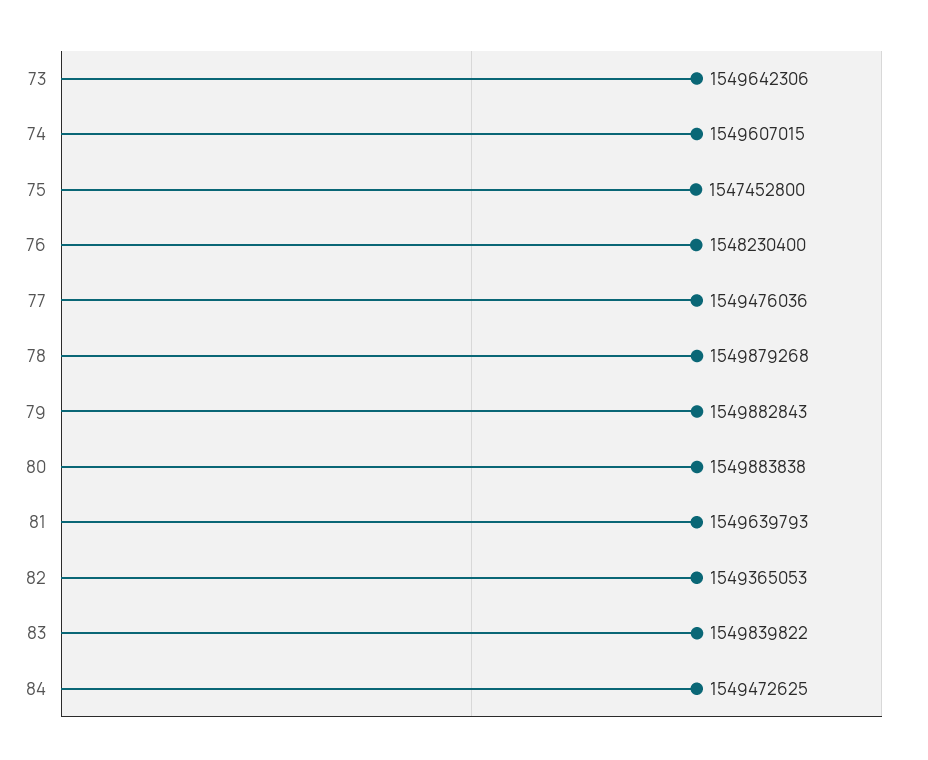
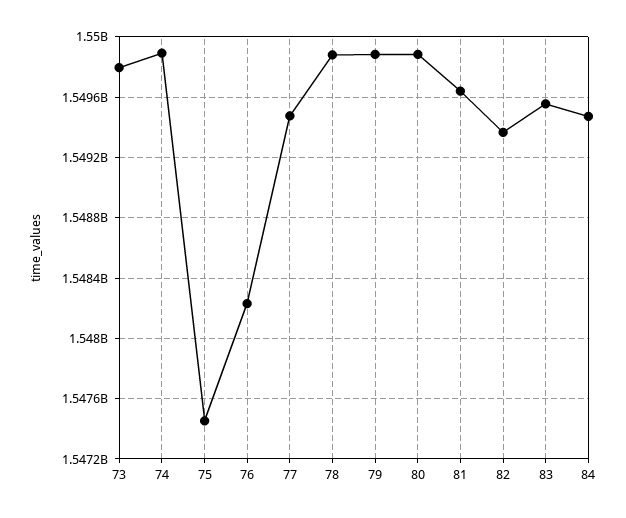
73: 1549642306 -> 1549800000
74: 1549607015 -> 1549900000
83: 1549839822 -> 1549550000

